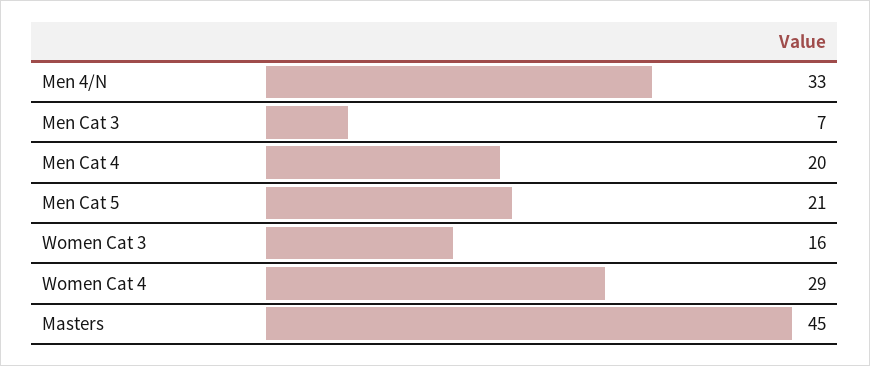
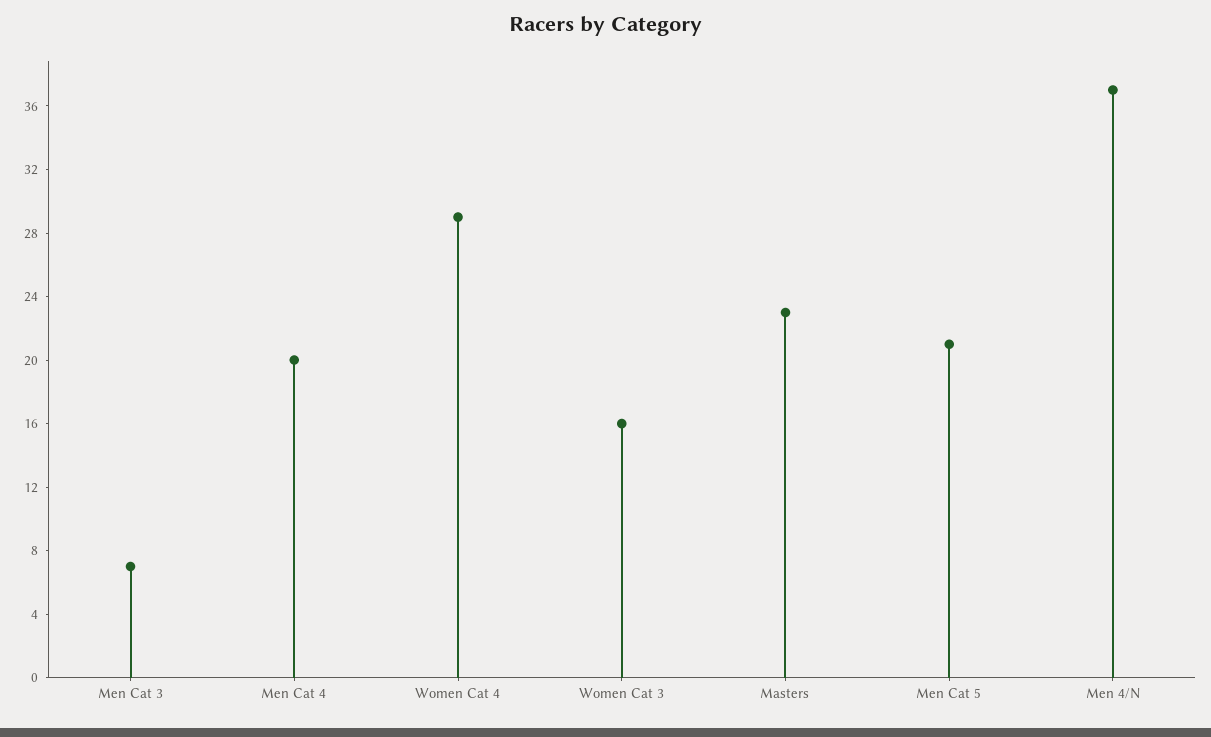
Men 4/N: 33 -> 37
Masters: 45 -> 23

